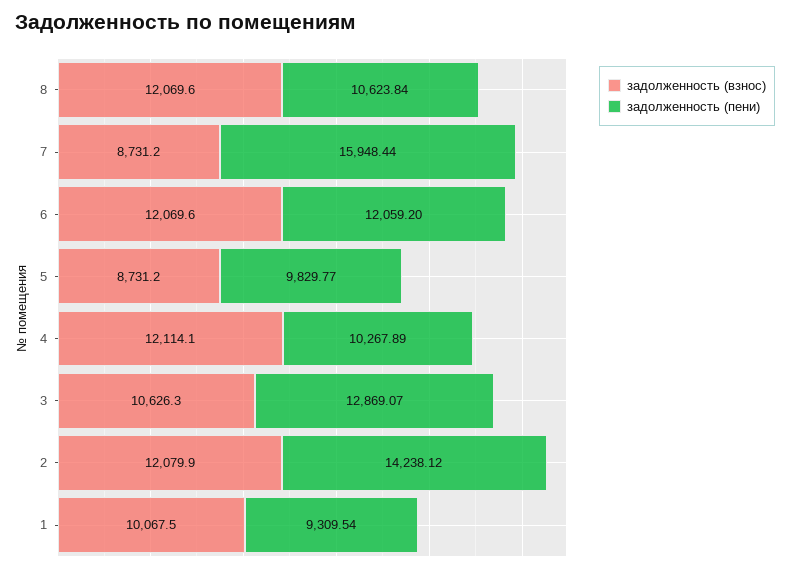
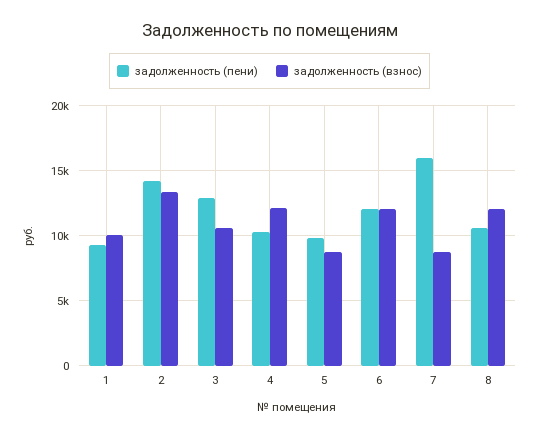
задолженность (взнос), 2: 12079.9 -> 13500

